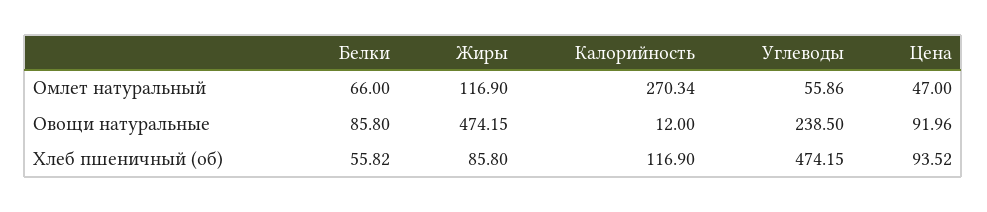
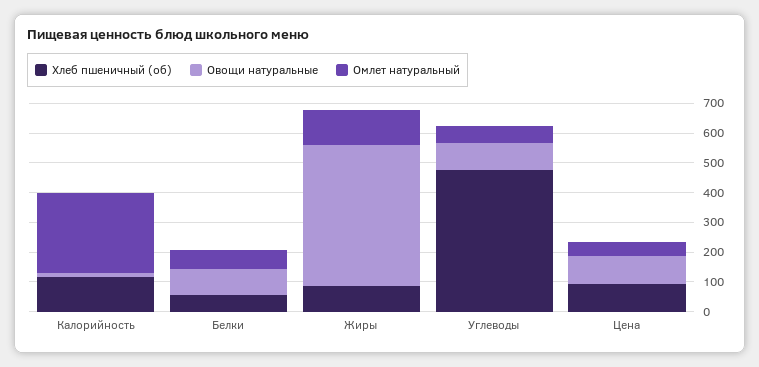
Овощи натуральные, Углеводы: 238.5 -> 100

